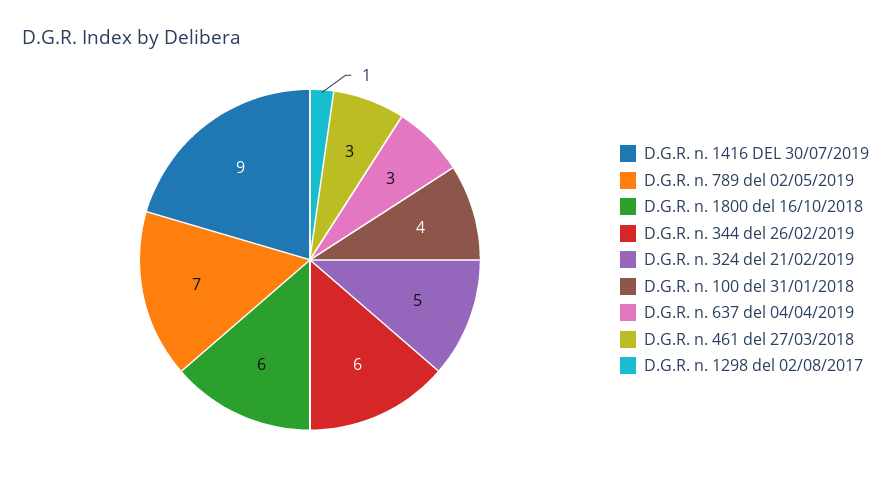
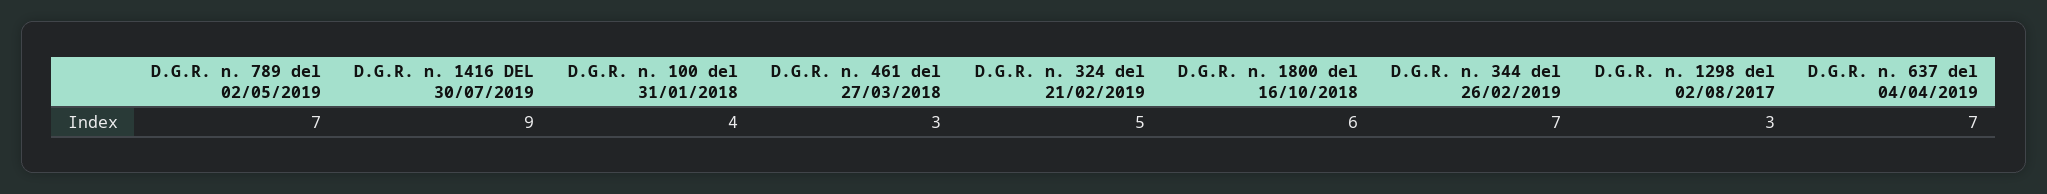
D.G.R. n. 344 del 26/02/2019: 6 -> 7
D.G.R. n. 637 del 04/04/2019: 3 -> 7
D.G.R. n. 1298 del 02/08/2017: 1 -> 3

